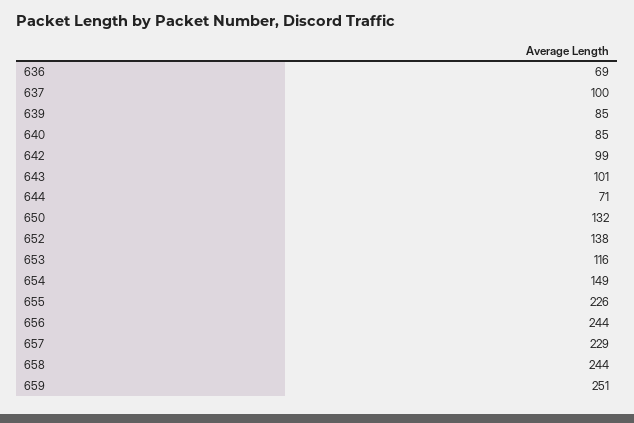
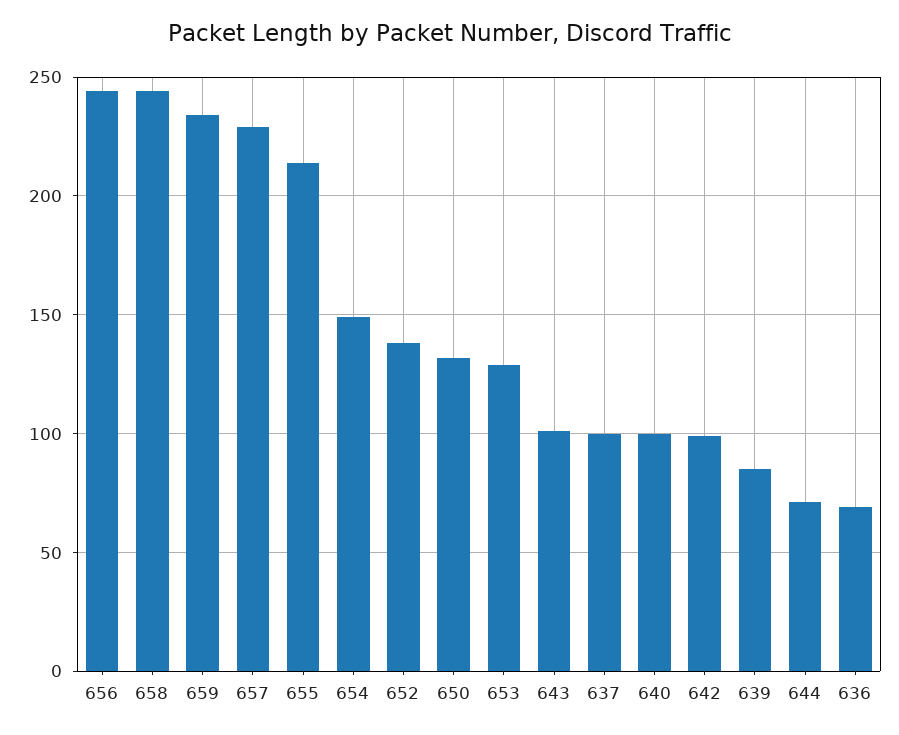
640: 85 -> 100
653: 116 -> 130
655: 226 -> 215
659: 251 -> 235

